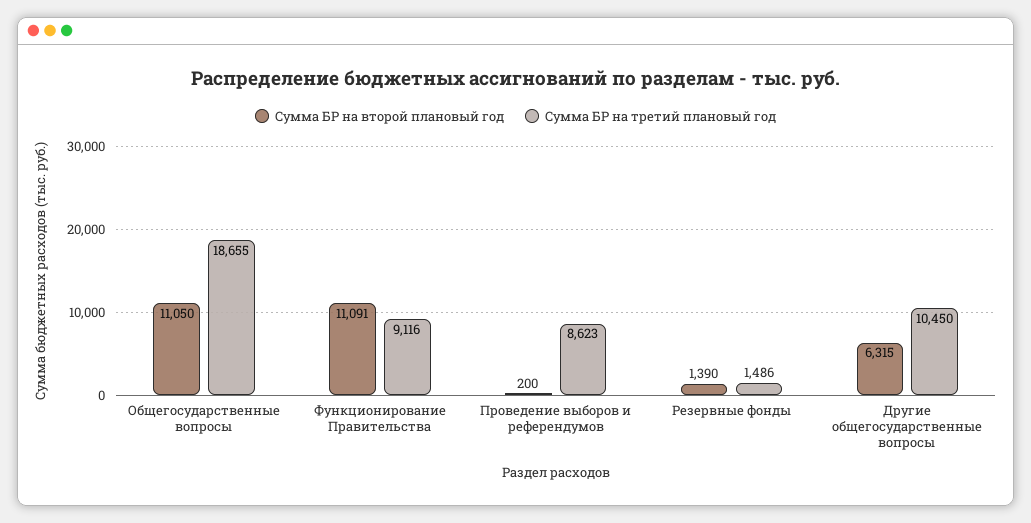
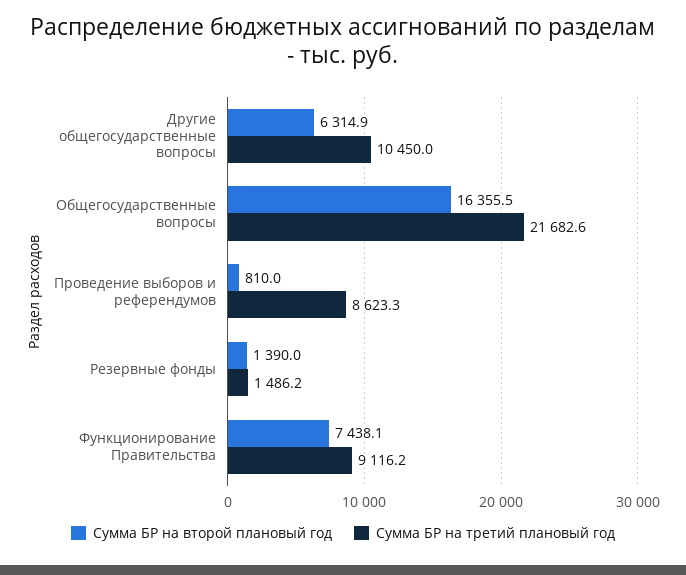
Сумма БР на второй плановый год, Общегосударственные вопросы: 11050 -> 16355.5
Сумма БР на третий плановый год, Общегосударственные вопросы: 18655 -> 21682.6
Сумма БР на второй плановый год, Функционирование Правительства: 11091 -> 7438.1
Сумма БР на второй плановый год, Проведение выборов и референдумов: 200 -> 810

